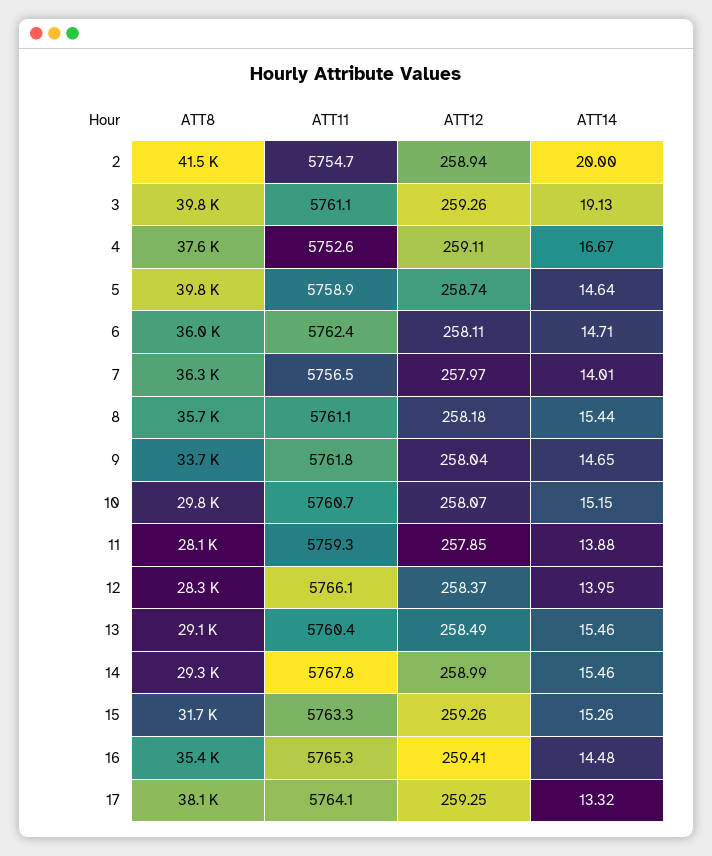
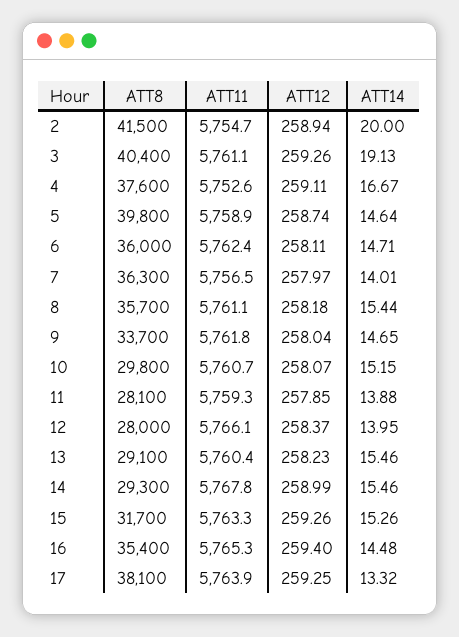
ATT8, 3: 39800 -> 40400
ATT8, 12: 28300 -> 28000
ATT12, 13: 258.49 -> 258.23
ATT12, 16: 259.41 -> 259.4
ATT11, 17: 5764.1 -> 5763.9

